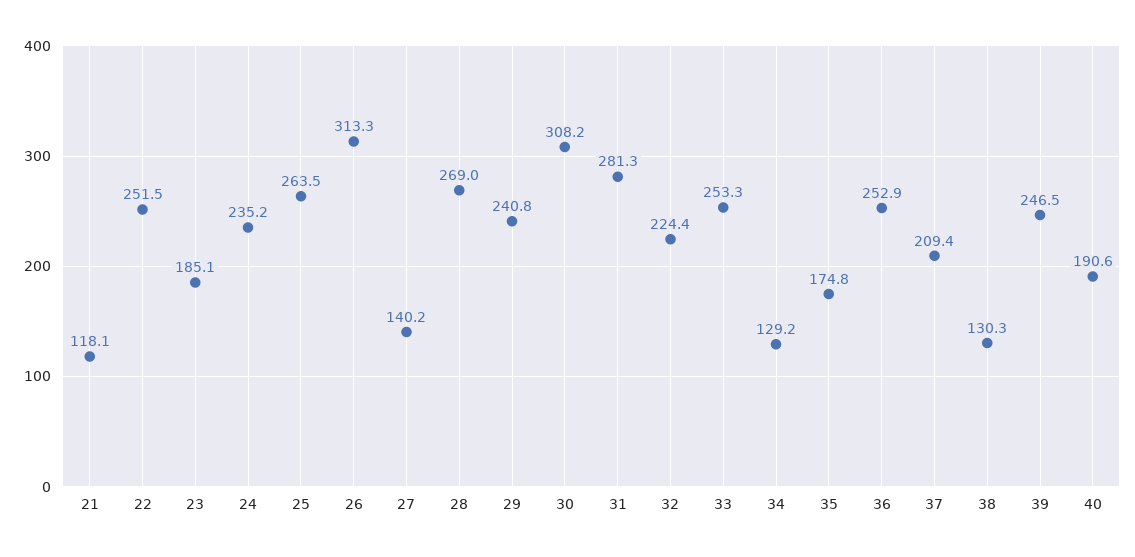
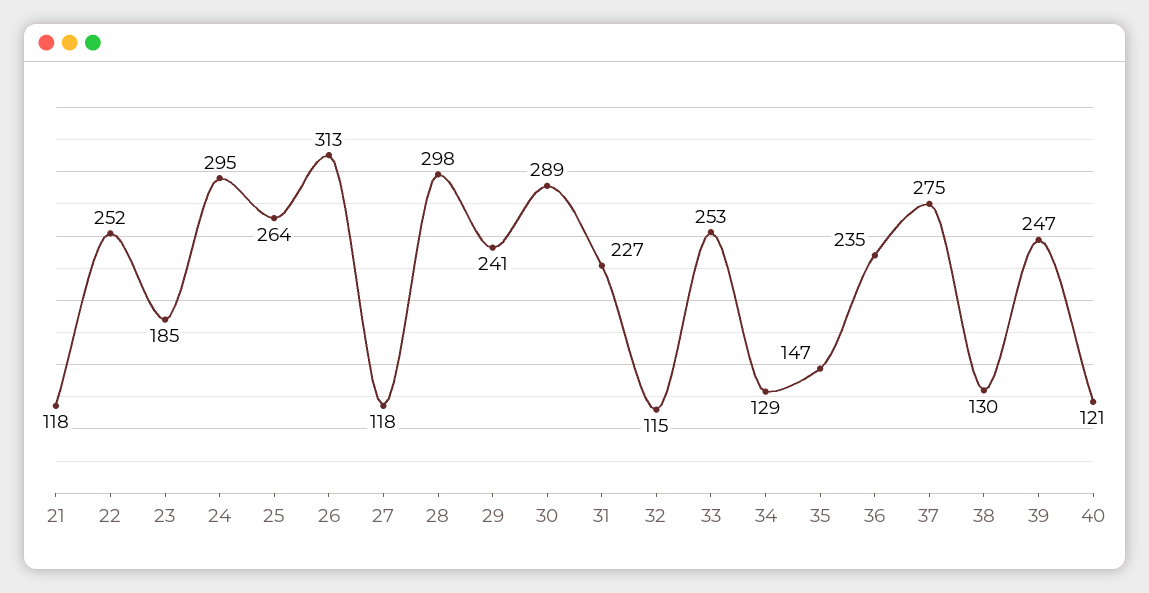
24: 235.2 -> 295
27: 140.2 -> 118
28: 269 -> 298
30: 308.2 -> 289
31: 281.3 -> 227
32: 224.4 -> 115
35: 174.8 -> 147
36: 252.9 -> 235
37: 209.4 -> 275
40: 190.6 -> 121

